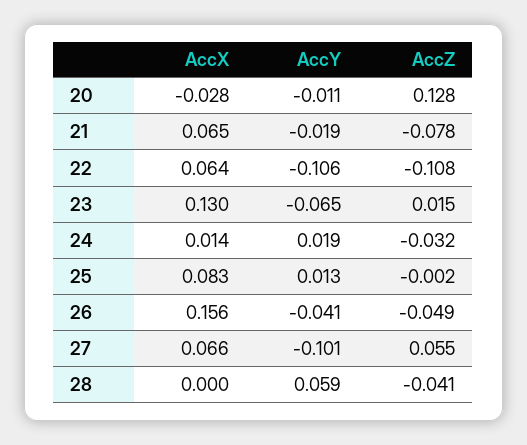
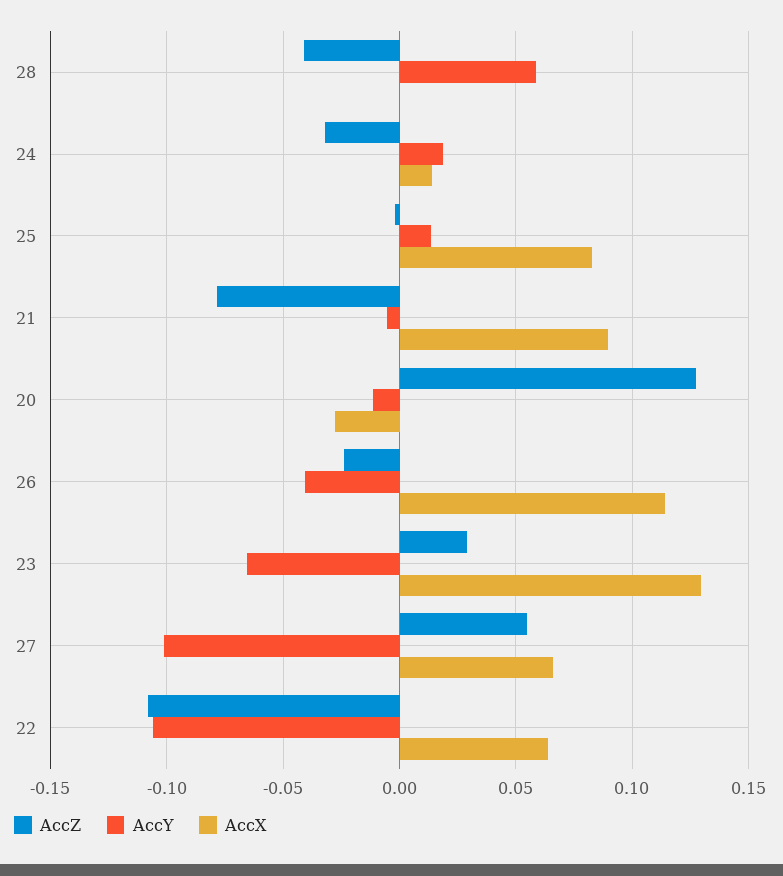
AccX, 21: 0.065 -> 0.09
AccY, 21: -0.019 -> -0.005
AccZ, 23: 0.015 -> 0.03
AccX, 26: 0.156 -> 0.115
AccZ, 26: -0.049 -> -0.025

